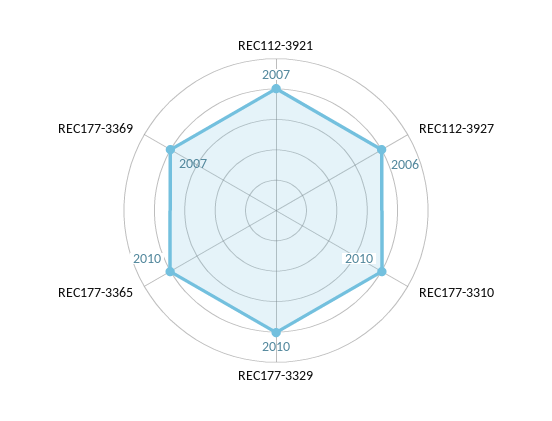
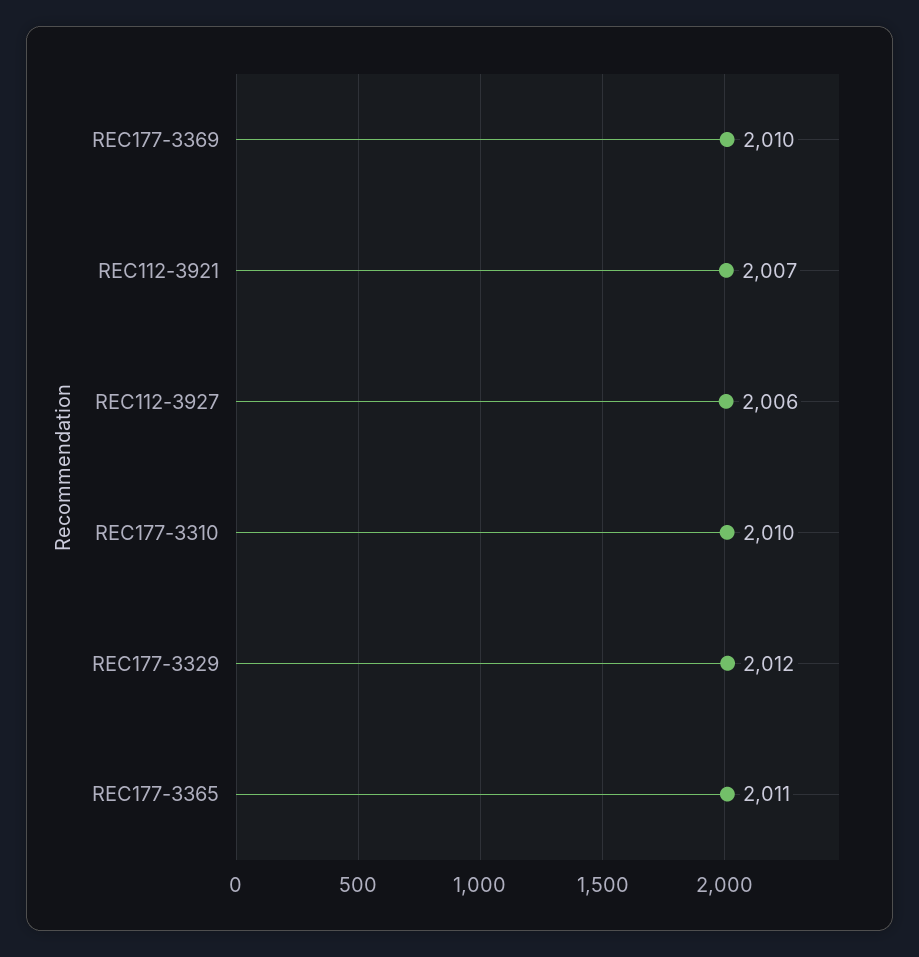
REC177-3329: 2010 -> 2012
REC177-3365: 2010 -> 2011
REC177-3369: 2007 -> 2010

